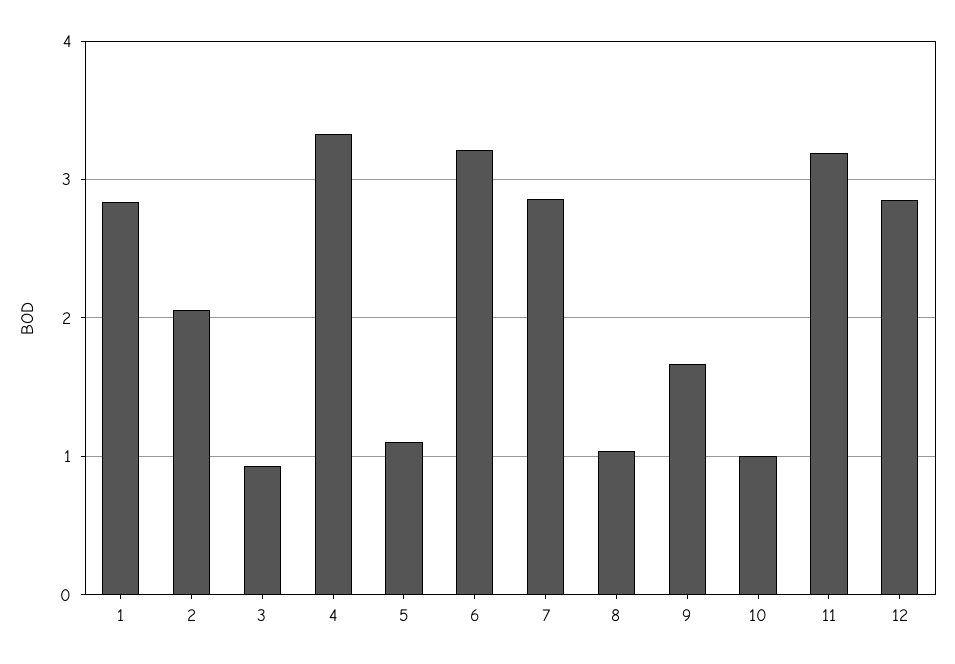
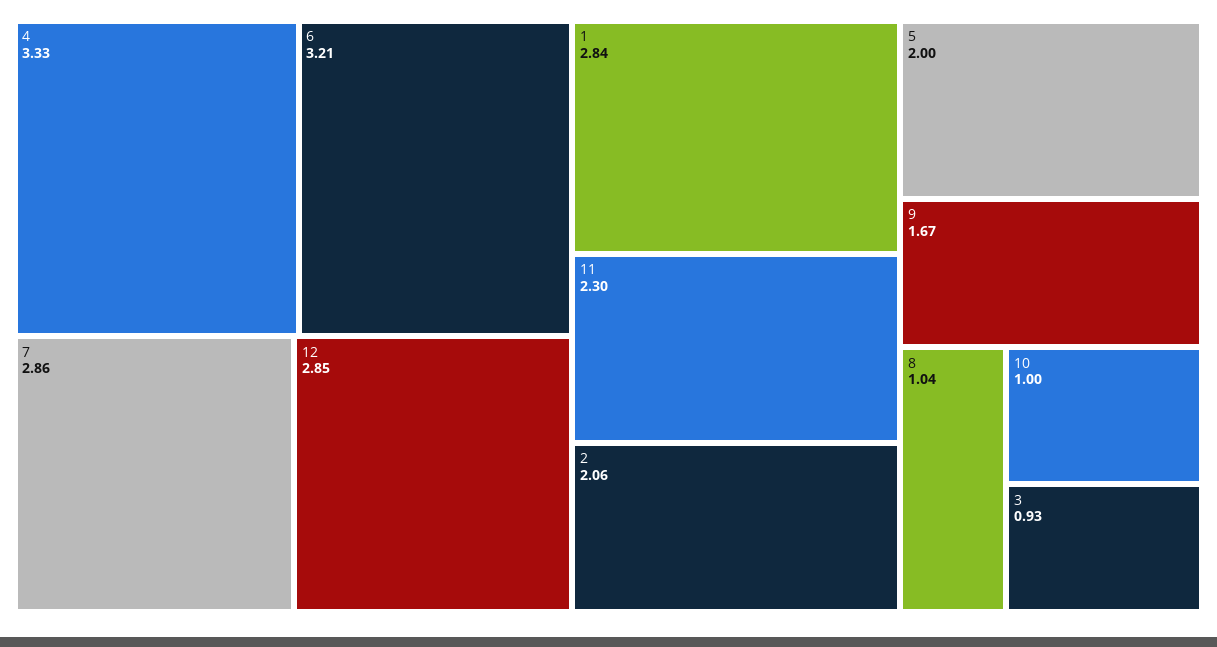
5: 1.1 -> 2
11: 3.2 -> 2.3

